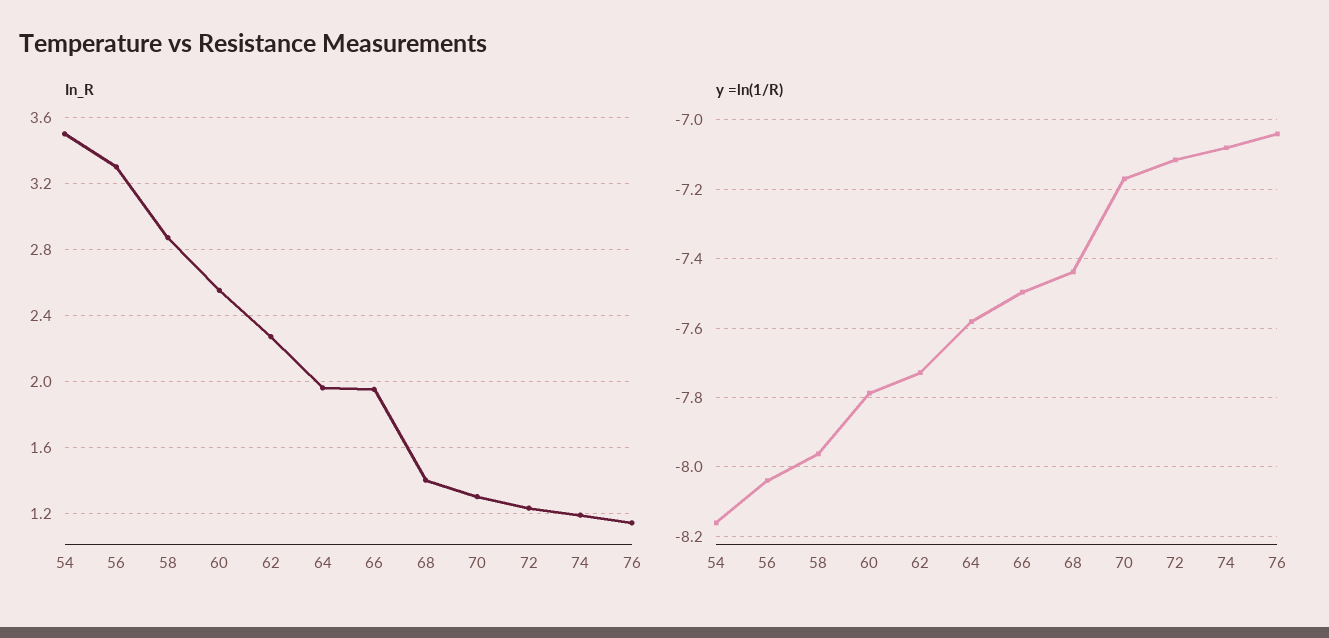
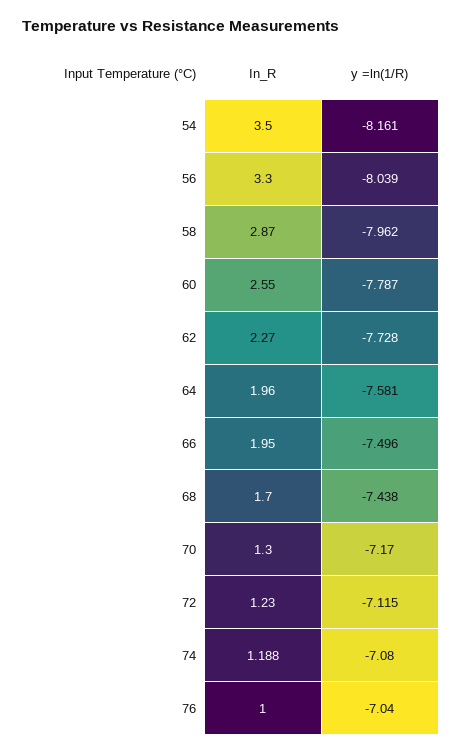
In_R, 68: 1.4 -> 1.7
In_R, 76: 1.15 -> 1

